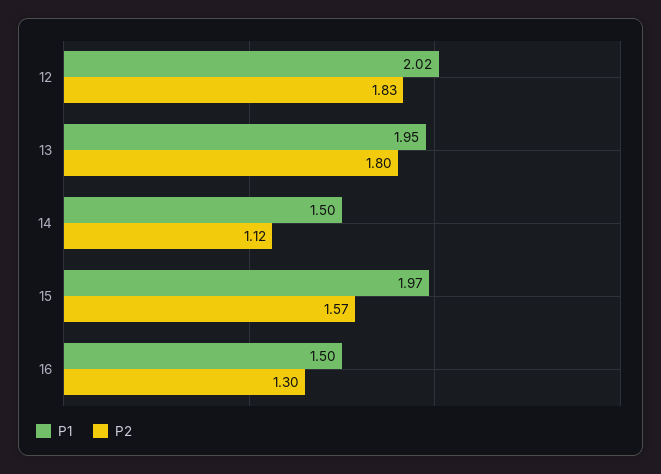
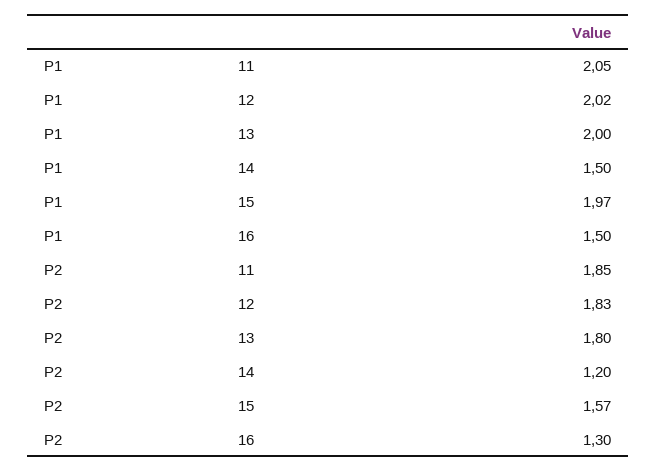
P1, 13: 1.95 -> 2
P2, 14: 1.12 -> 1.2
P1, 11: none -> 2.05
P2, 11: none -> 1.85

